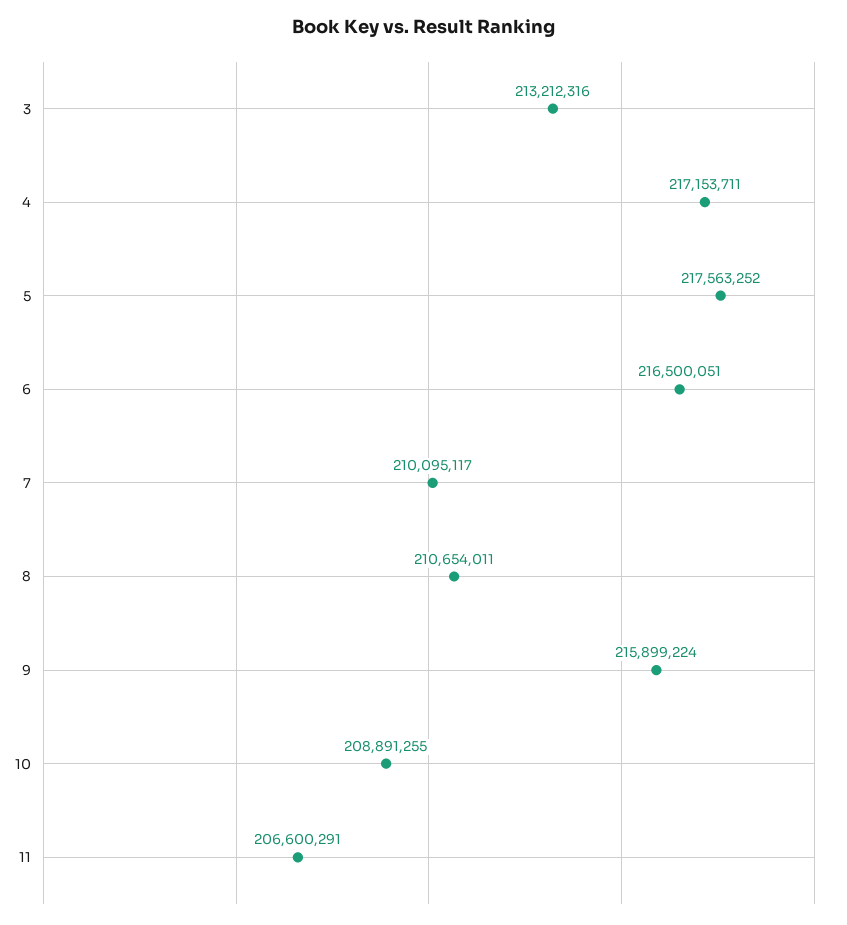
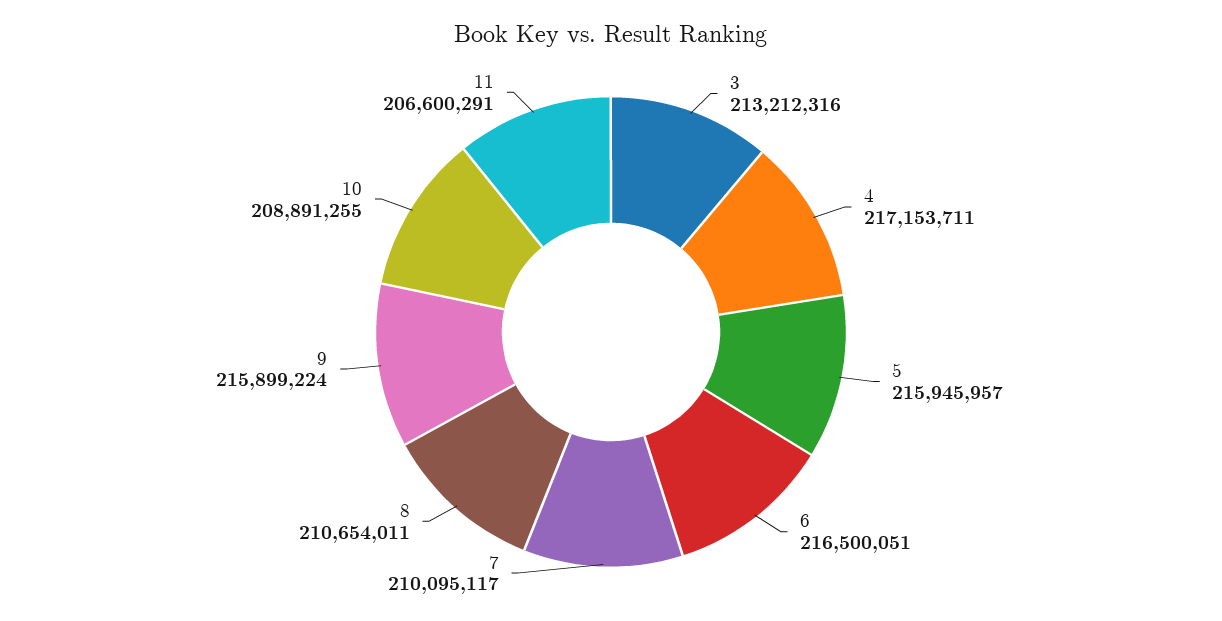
5: 217563252 -> 215945957

